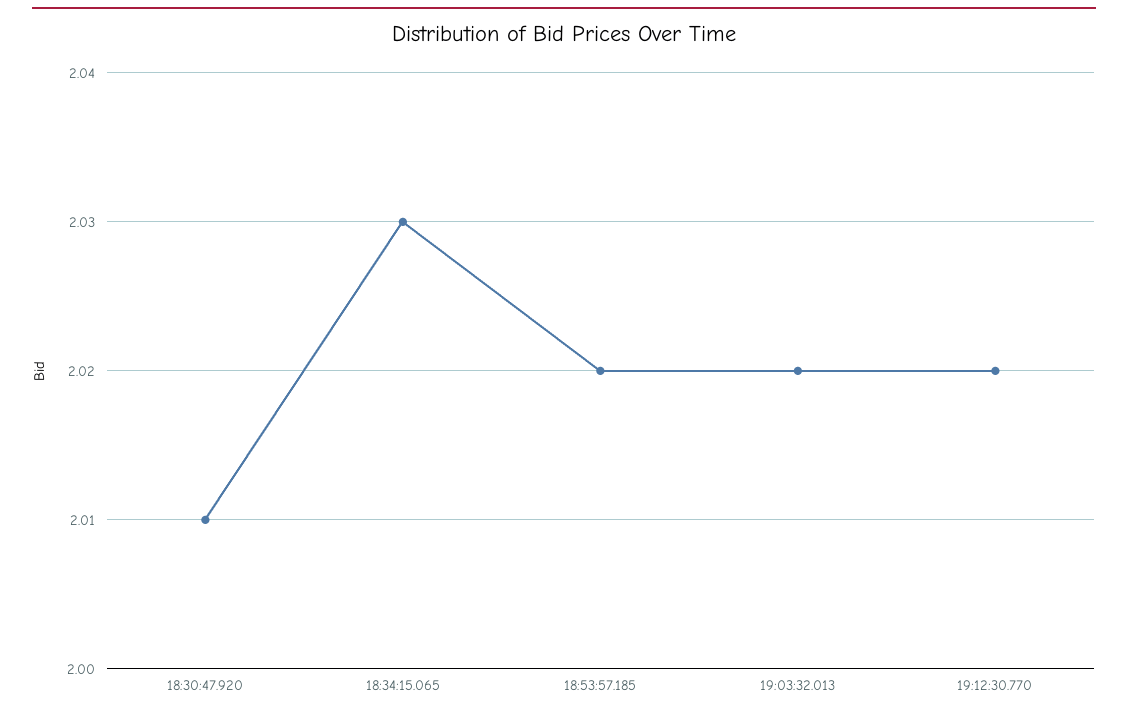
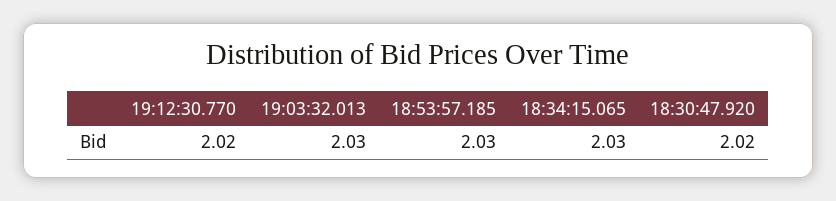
18:30:47.920: 2.01 -> 2.02
18:53:57.185: 2.02 -> 2.03
19:03:32.013: 2.02 -> 2.03

